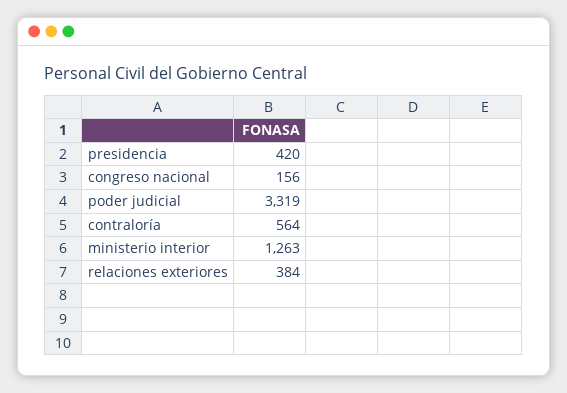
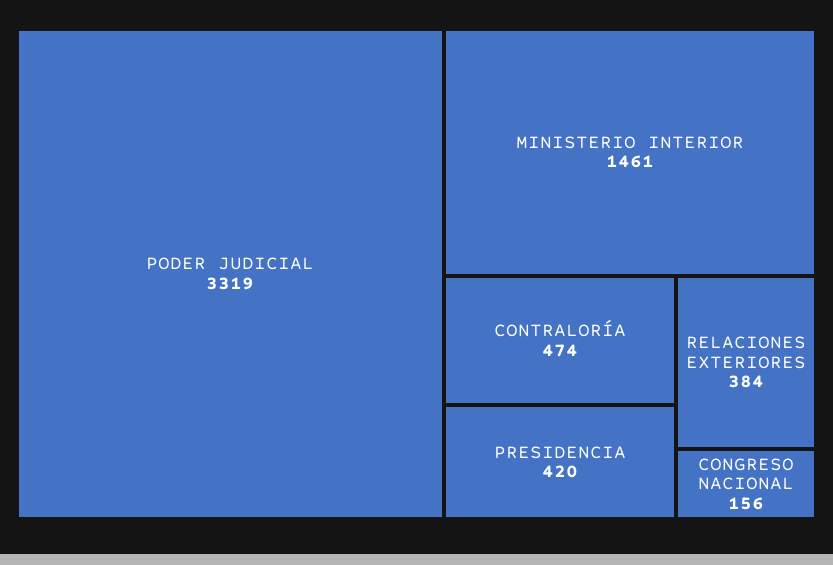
contraloría: 564 -> 474
ministerio interior: 1263 -> 1461

